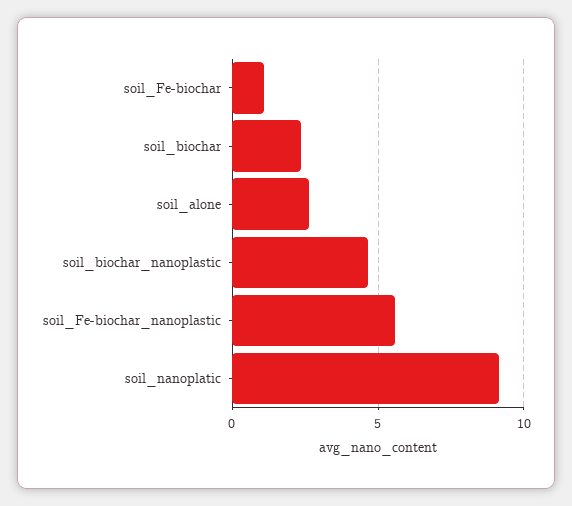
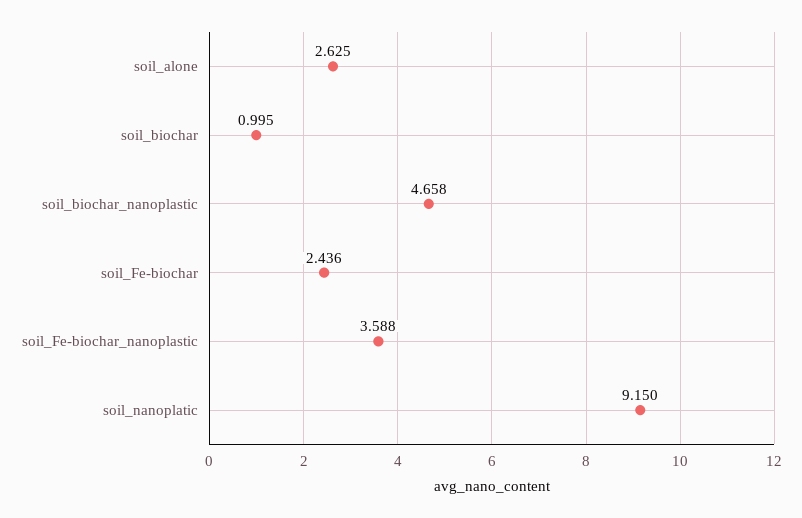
soil_Fe-biochar: 1 -> 2.436
soil_biochar: 2.5 -> 0.995
soil_Fe-biochar_nanoplastic: 5.5 -> 3.588

